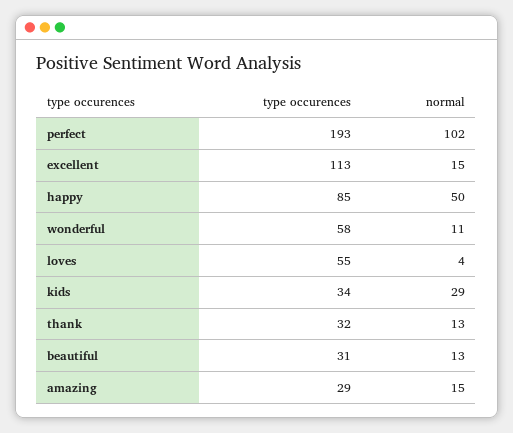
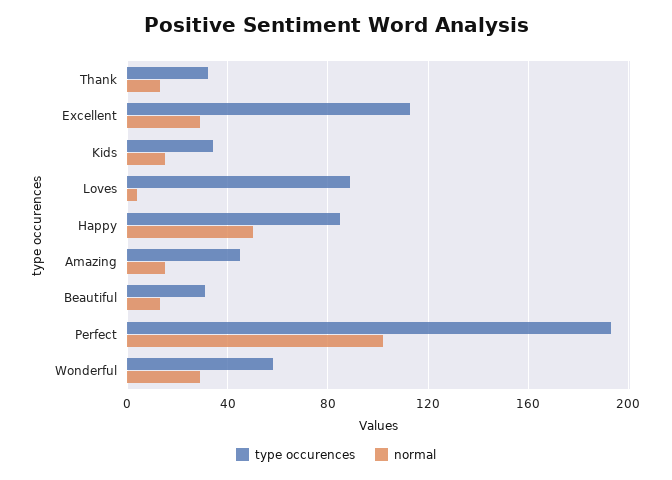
normal, excellent: 15 -> 30
normal, wonderful: 11 -> 30
type occurences, loves: 55 -> 90
normal, kids: 29 -> 15
type occurences, amazing: 29 -> 45

